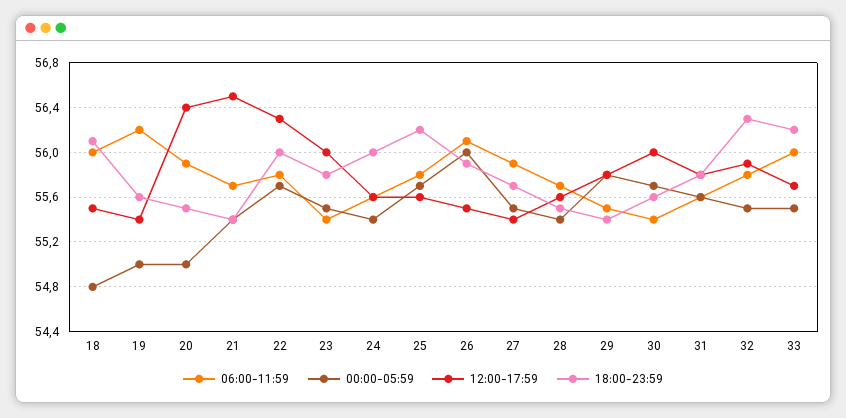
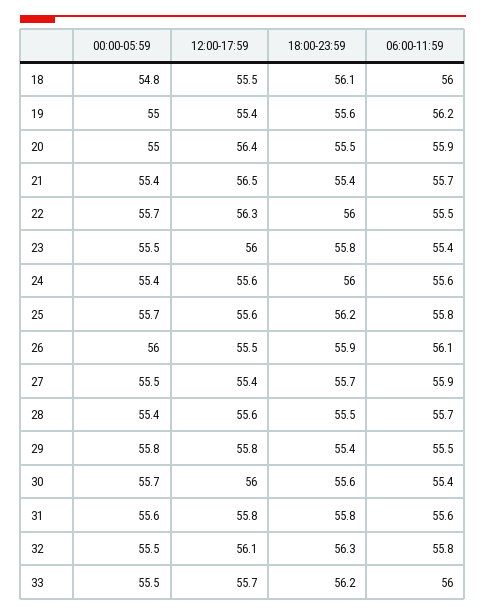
06:00-11:59, 22: 55.8 -> 55.5
12:00-17:59, 32: 55.9 -> 56.1

